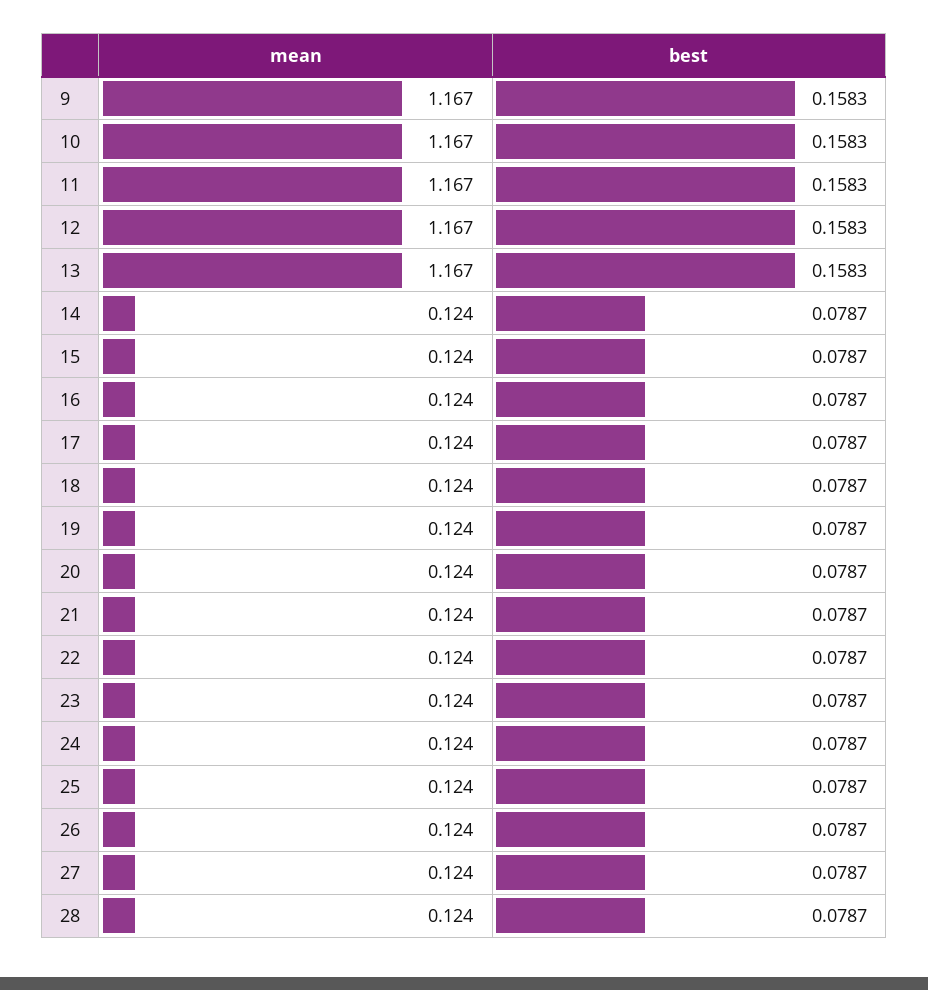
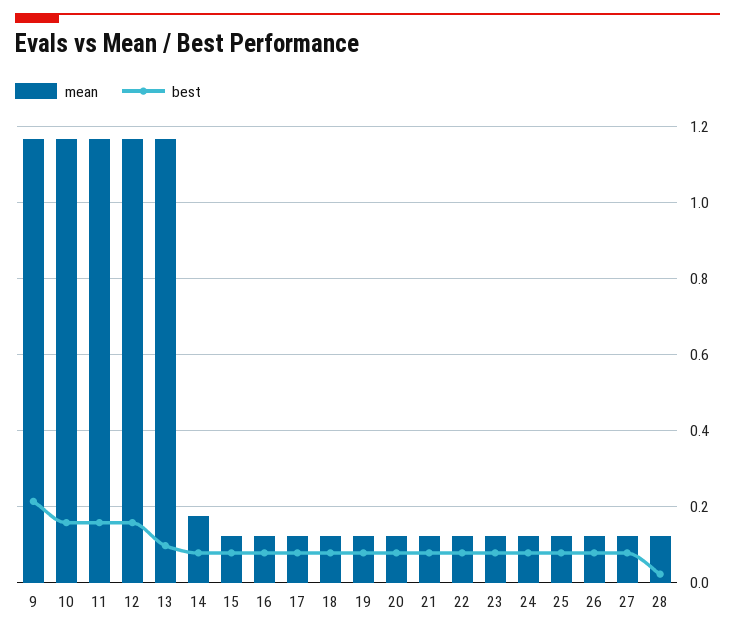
best, 9: 0.1583 -> 0.22
best, 13: 0.1583 -> 0.1
mean, 14: 0.124 -> 0.18
best, 28: 0.0787 -> 0.02

